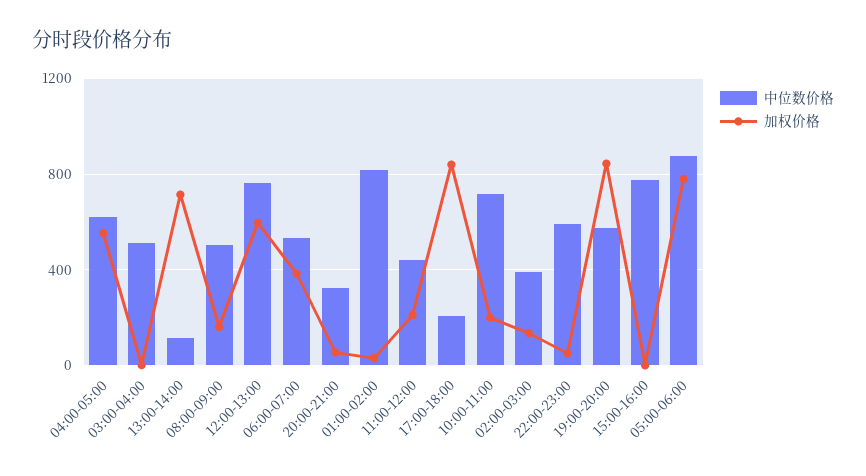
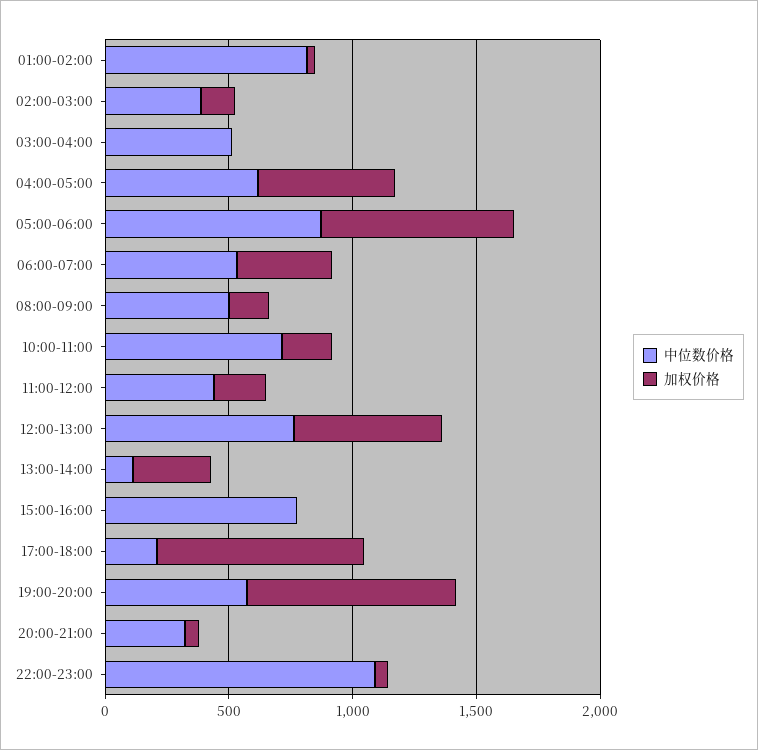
加权价格, 13:00-14:00: 700 -> 300
中位数价格, 22:00-23:00: 600 -> 1100

